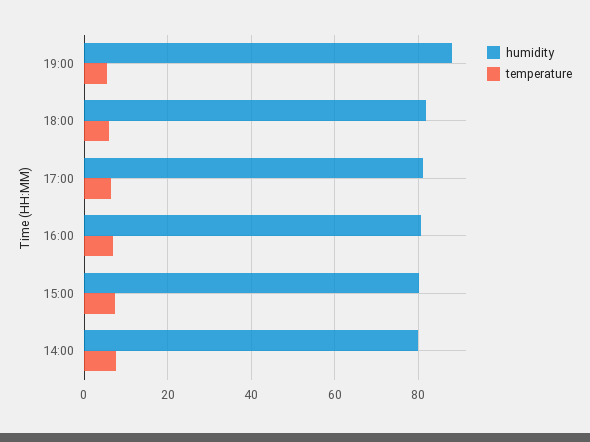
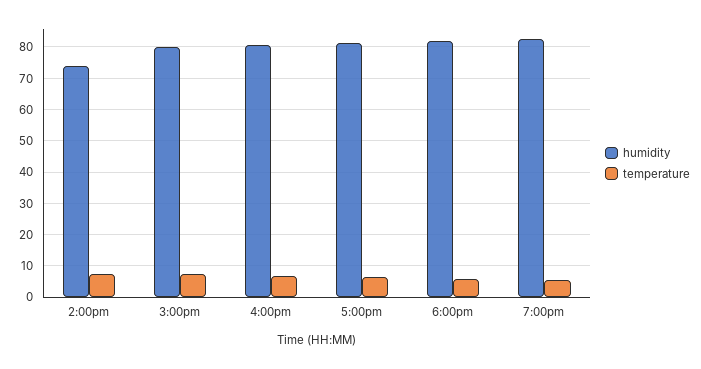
humidity, 19:00: 88 -> 82
humidity, 14:00: 80 -> 74

